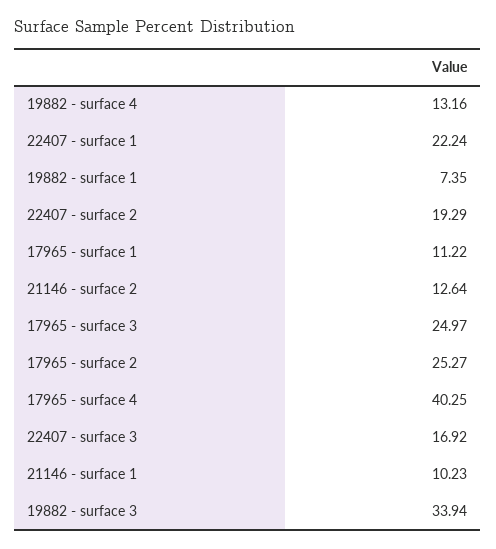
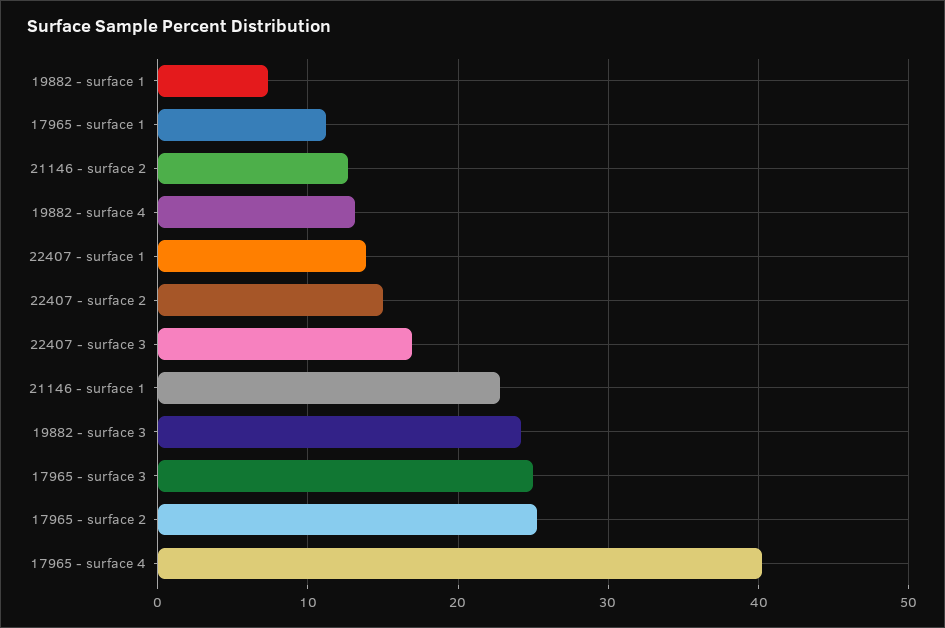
22407 - surface 1: 22.24 -> 14
22407 - surface 2: 19.29 -> 15
21146 - surface 1: 10.23 -> 23
19882 - surface 3: 33.94 -> 24

